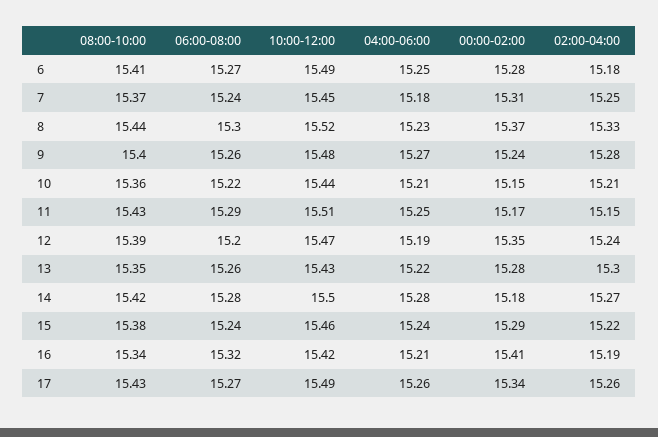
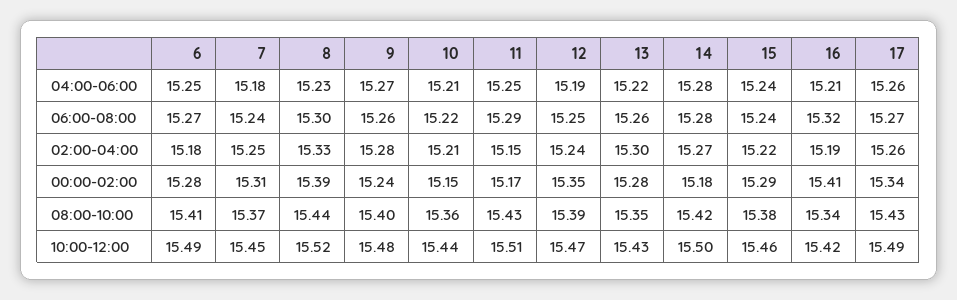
00:00-02:00, 8: 15.37 -> 15.39
06:00-08:00, 12: 15.2 -> 15.25

